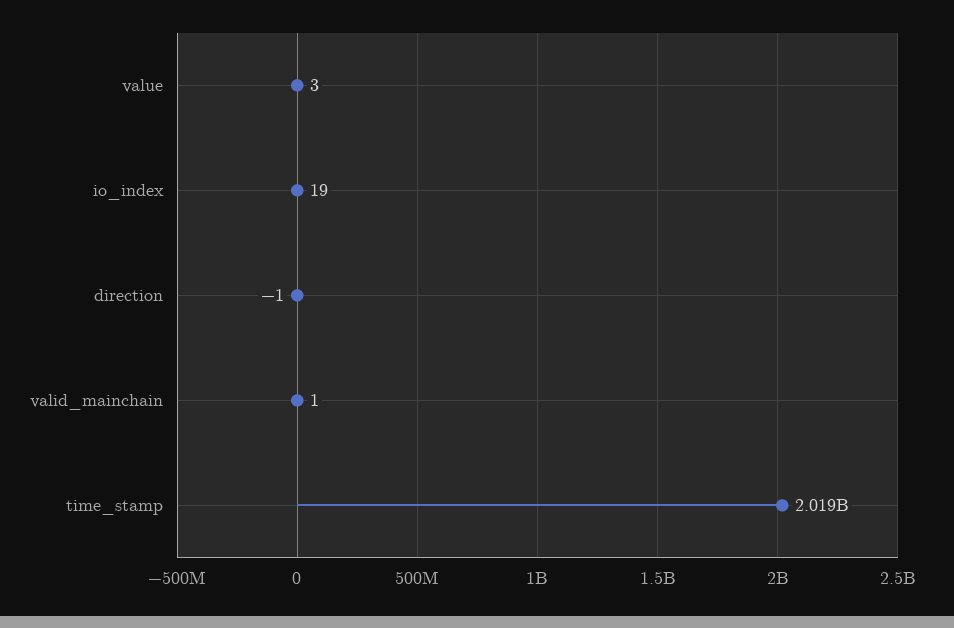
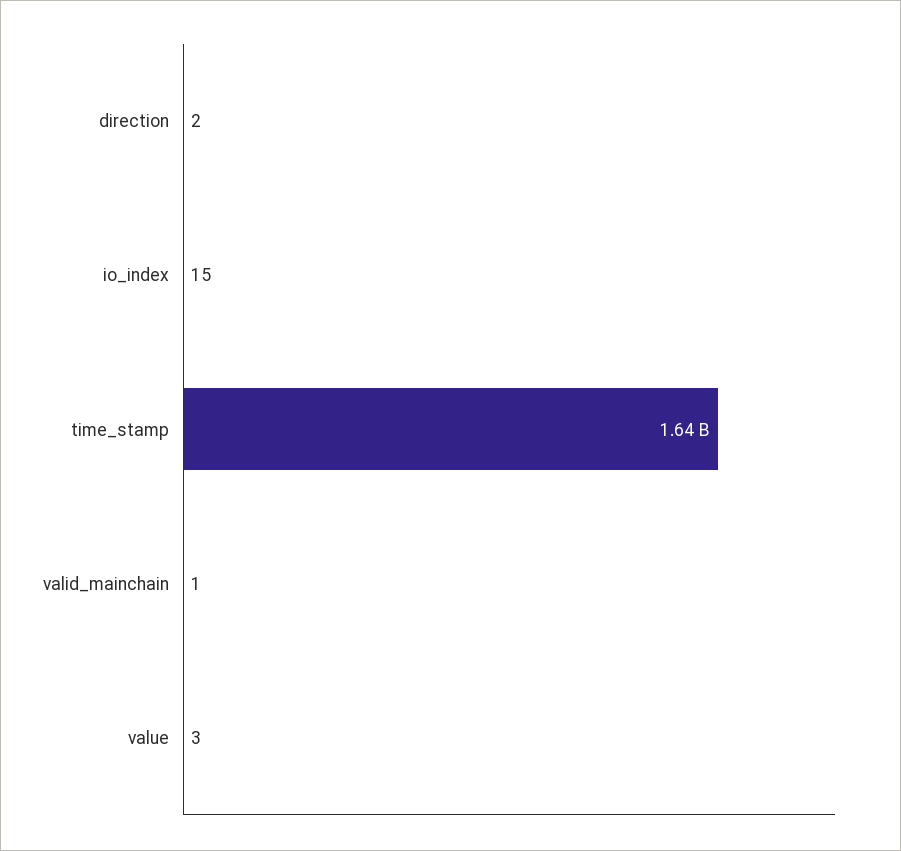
io_index: 19 -> 15
direction: -1 -> 2
time_stamp: 2019000000 -> 1640000000

